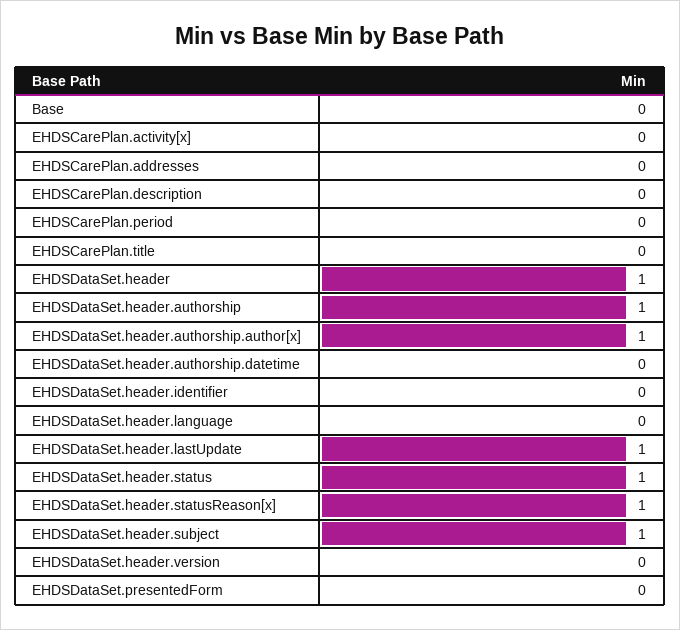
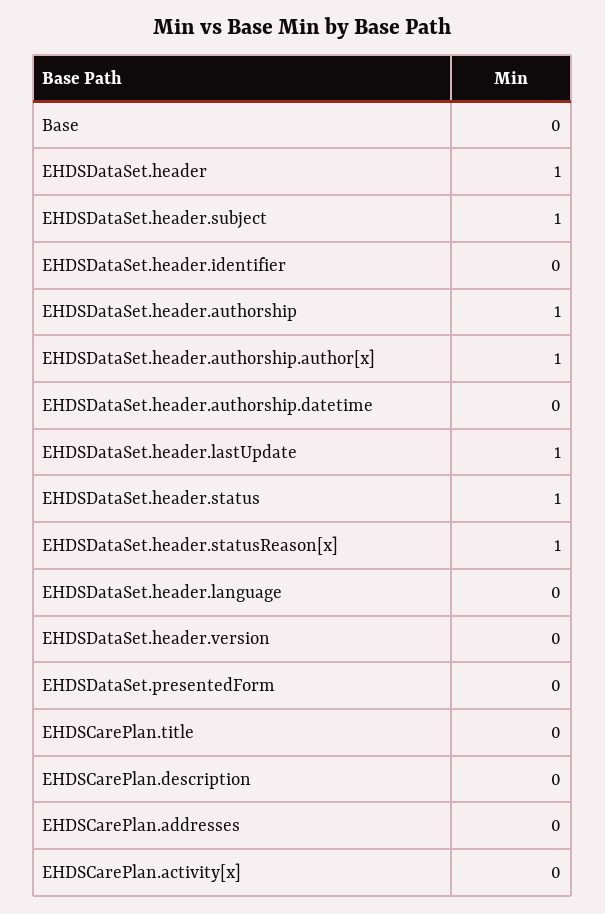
EHDSCarePlan.period: 0 -> none

